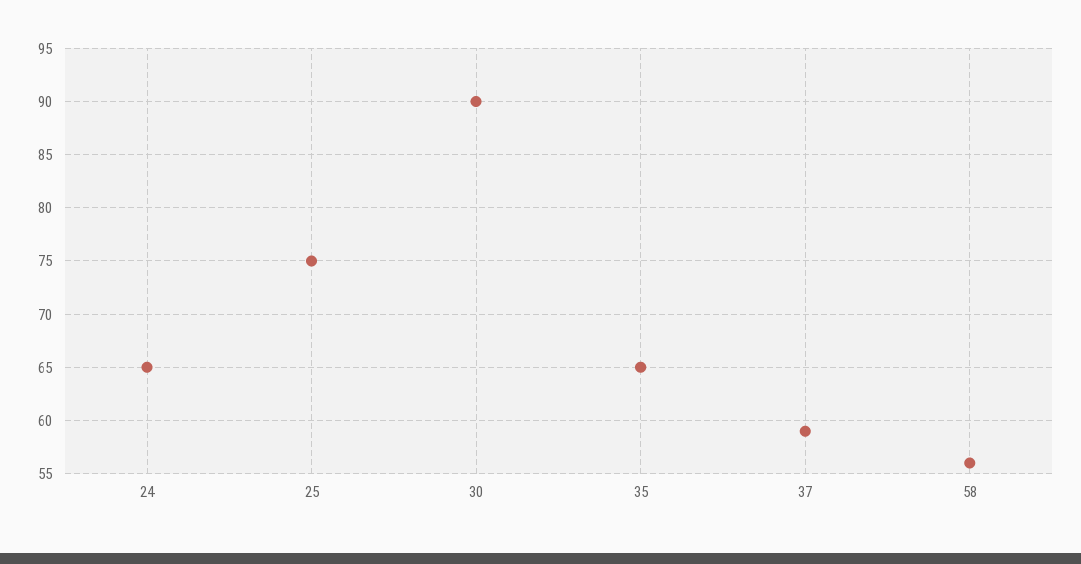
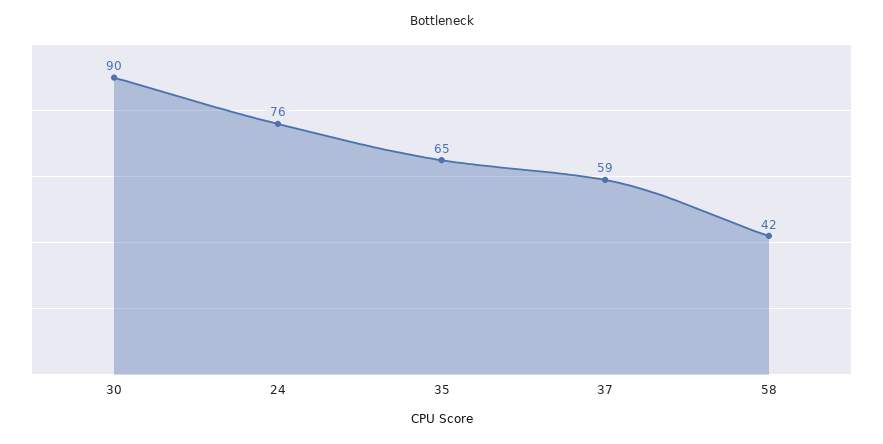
24: 65 -> 76
25: 75 -> none
58: 56 -> 42

